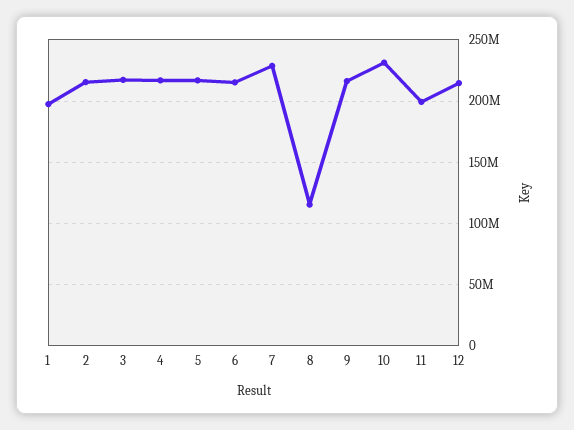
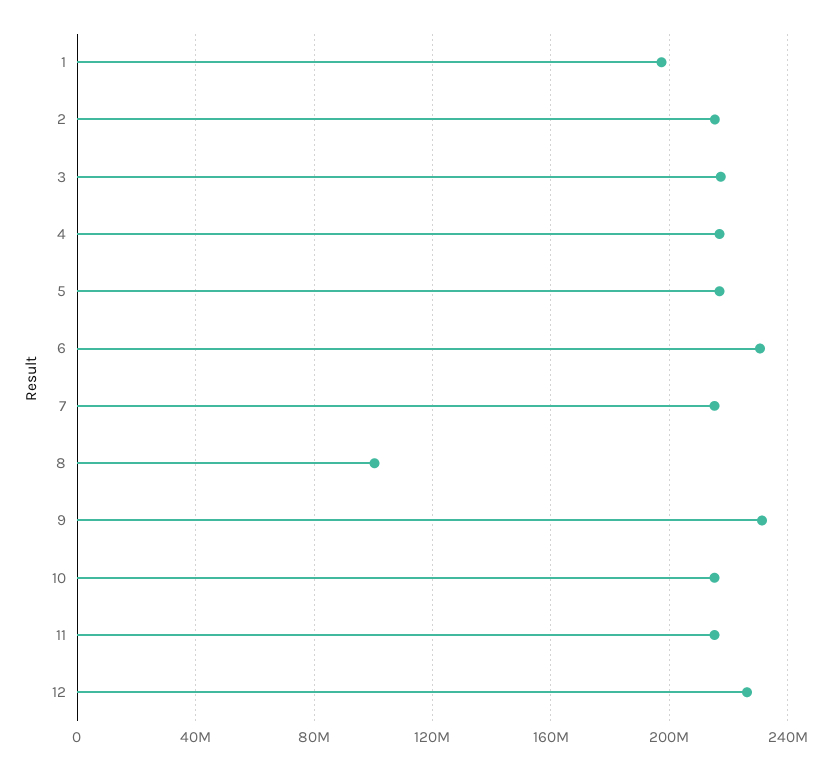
6: 215000000 -> 230000000
7: 230000000 -> 215000000
8: 115000000 -> 100000000
9: 215000000 -> 230000000
10: 230000000 -> 215000000
11: 200000000 -> 215000000
12: 215000000 -> 225000000

